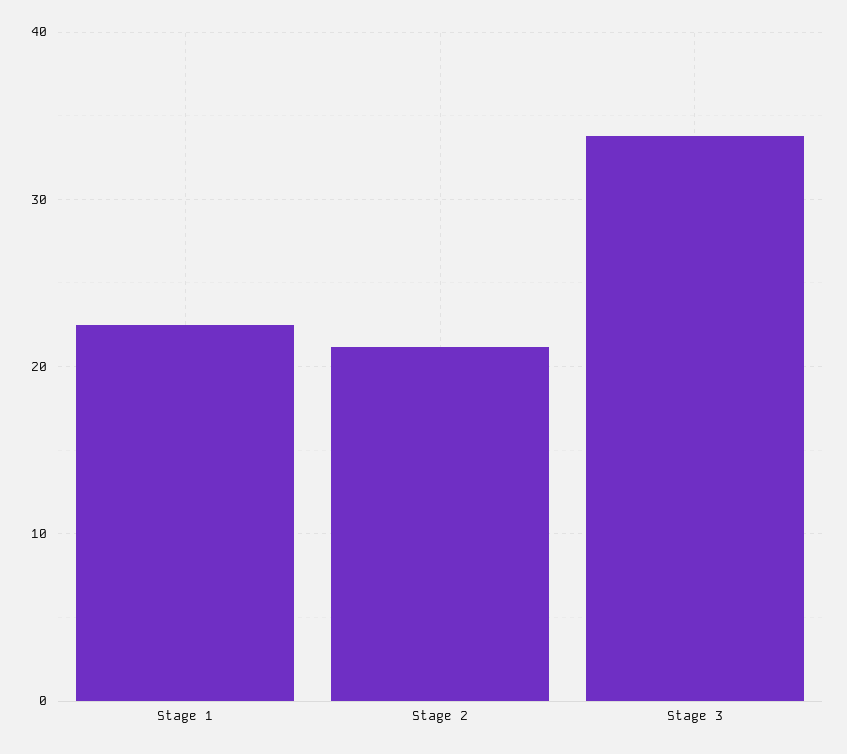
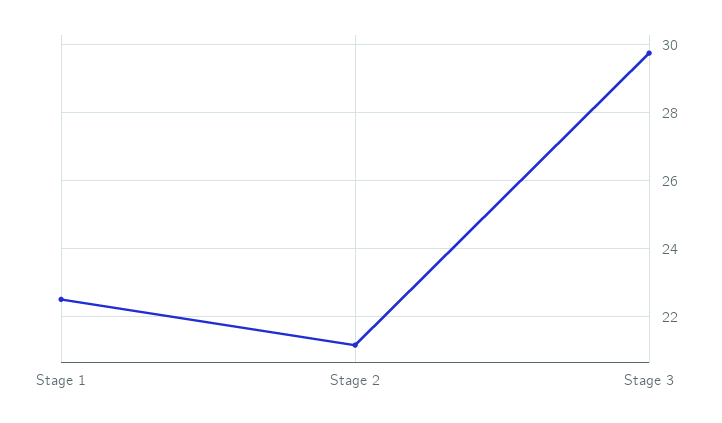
Stage 3: 34 -> 29.8

